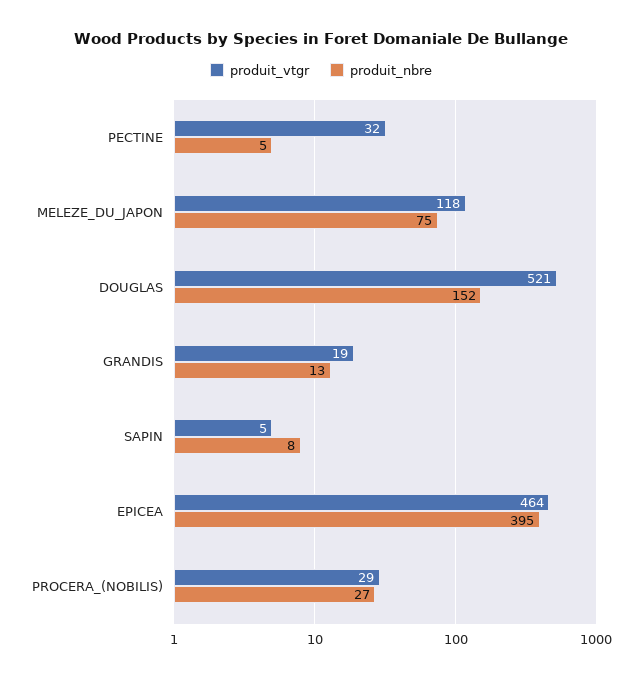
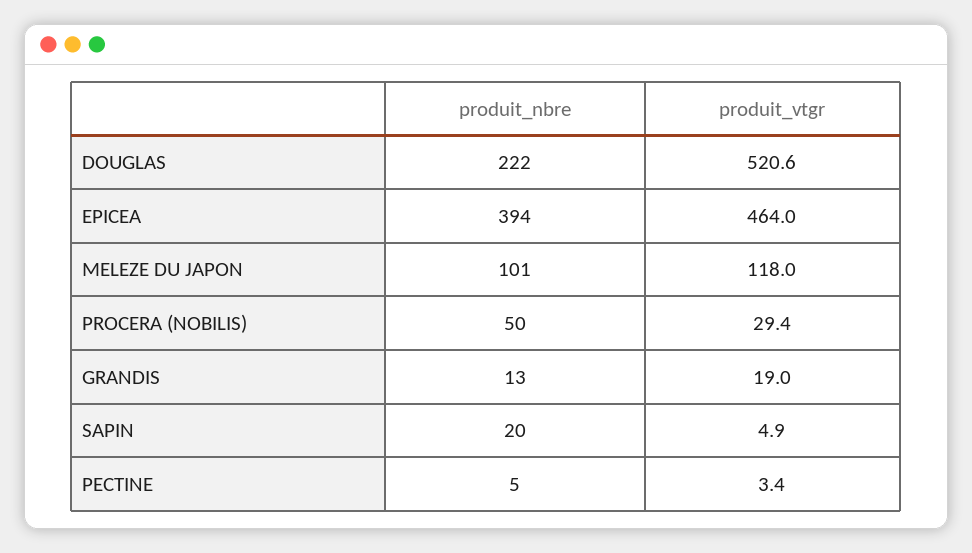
produit_vtgr, PECTINE: 32 -> 3.4
produit_nbre, MELEZE_DU_JAPON: 75 -> 101
produit_nbre, DOUGLAS: 152 -> 222
produit_nbre, SAPIN: 8 -> 20
produit_nbre, EPICEA: 395 -> 394
produit_nbre, PROCERA_(NOBILIS): 27 -> 50

